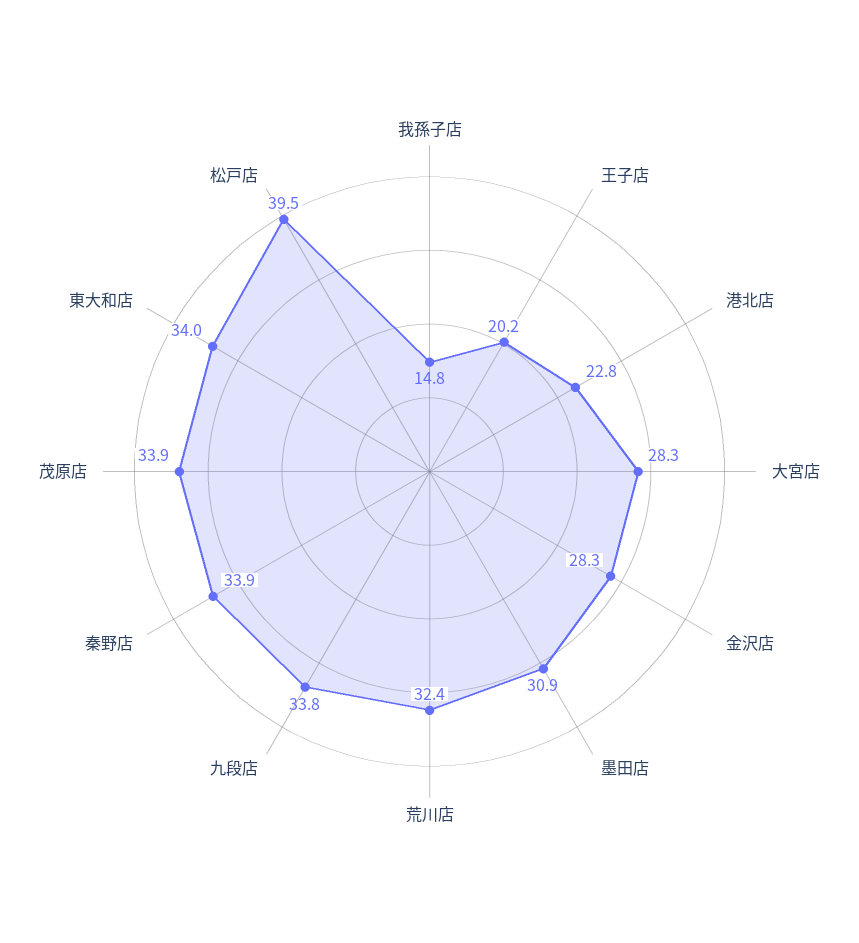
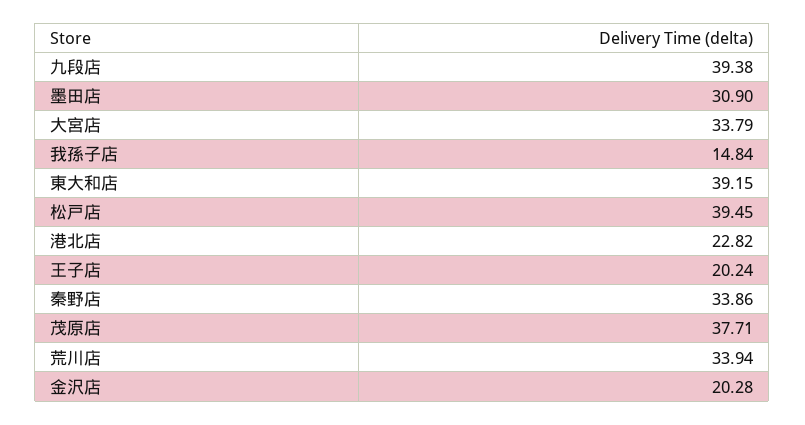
大宮店: 28.3 -> 33.79
金沢店: 28.3 -> 20.28
荒川店: 32.4 -> 33.94
九段店: 33.8 -> 39.38
茂原店: 33.9 -> 37.71
東大和店: 34 -> 39.15

